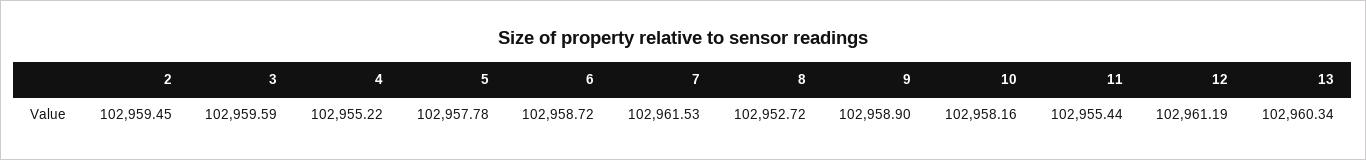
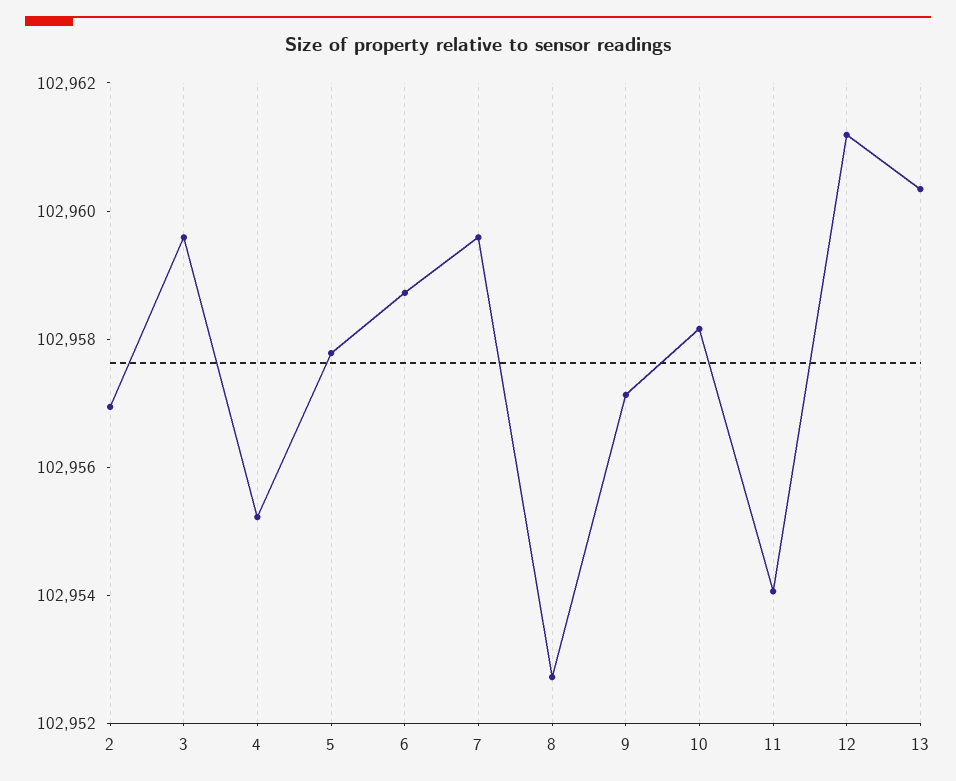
2: 102959.45 -> 102957
7: 102961.53 -> 102959.5
9: 102958.9 -> 102957
11: 102955.44 -> 102954

